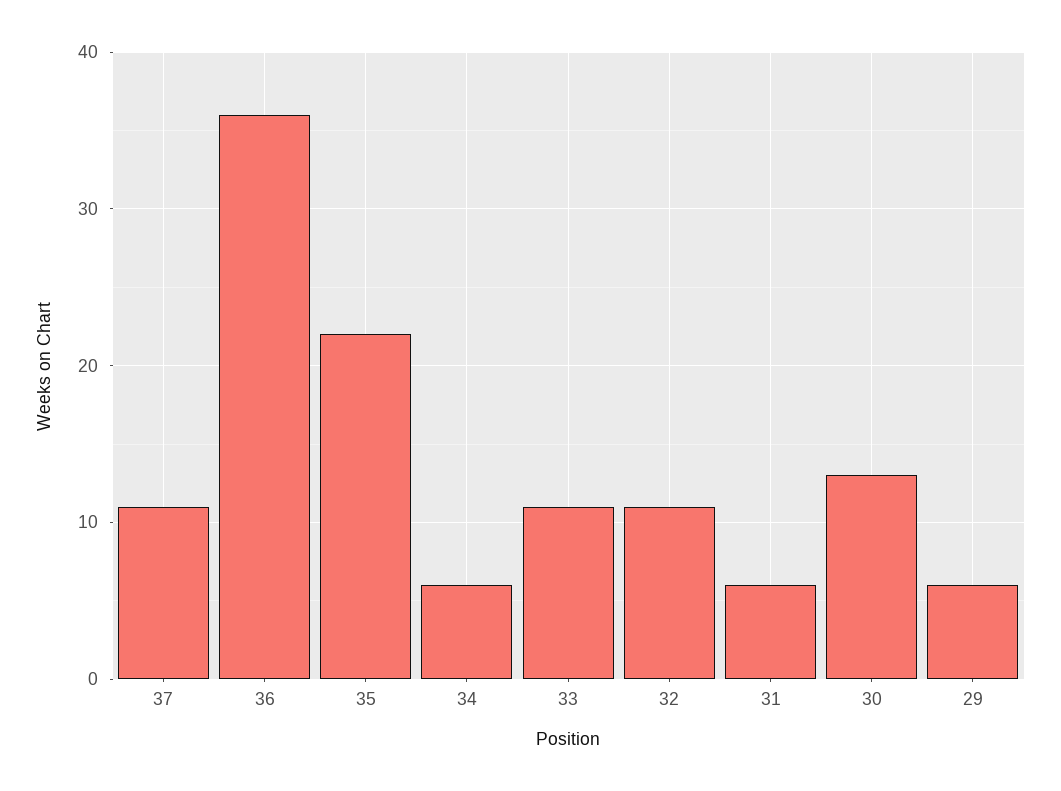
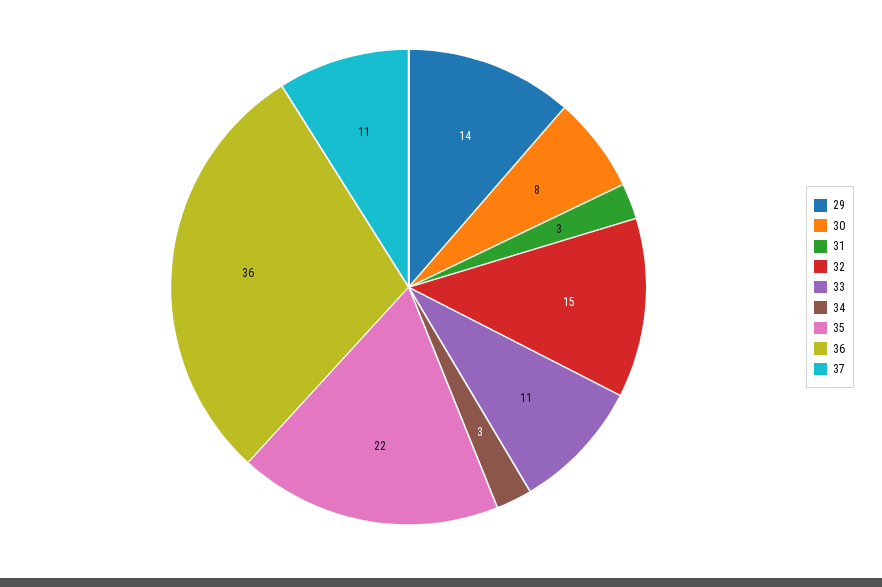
34: 6 -> 3
32: 11 -> 15
31: 6 -> 3
30: 13 -> 8
29: 6 -> 14

